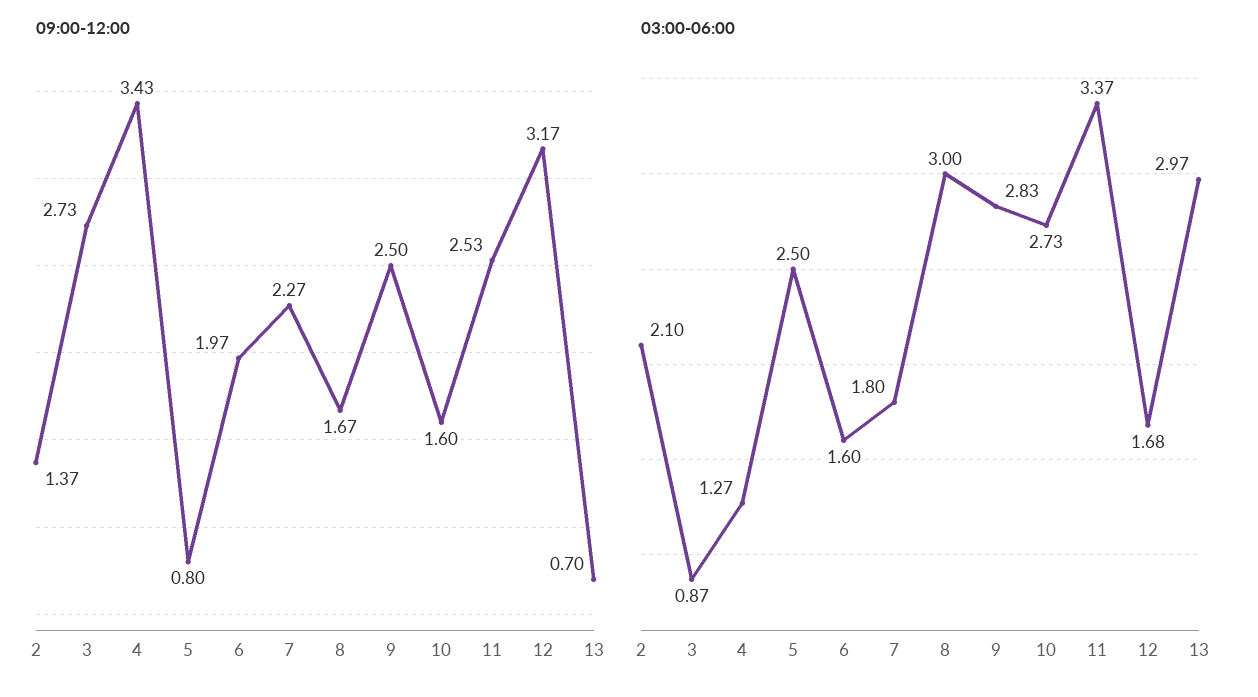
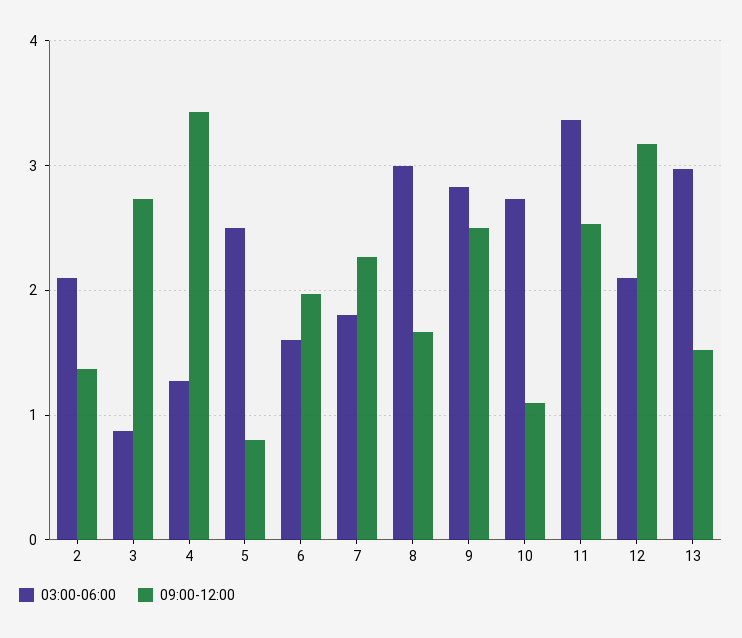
09:00-12:00, 10: 1.6 -> 1.1
09:00-12:00, 13: 0.7 -> 1.5
03:00-06:00, 12: 1.68 -> 2.1

